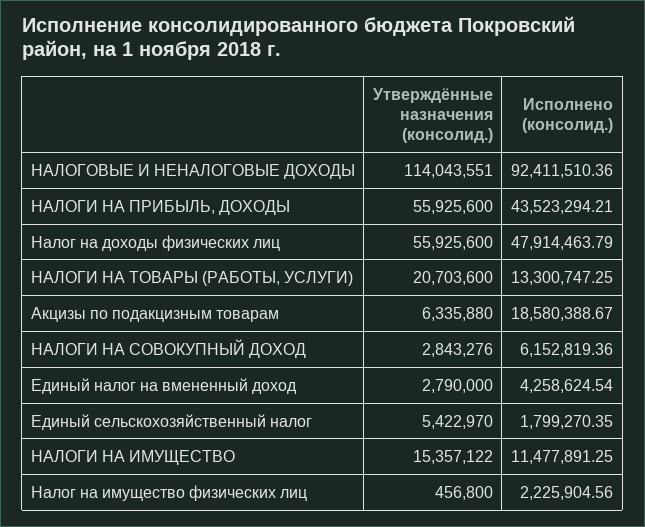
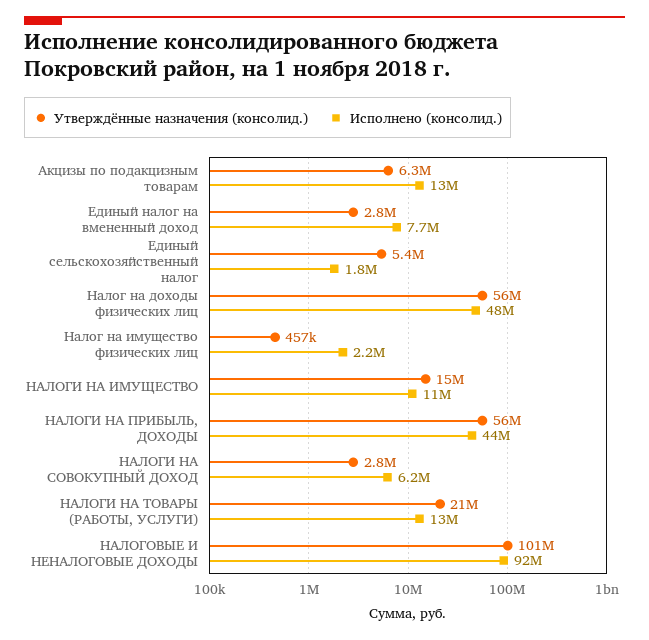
Утверждённые назначения (консолид.), НАЛОГОВЫЕ И НЕНАЛОГОВЫЕ ДОХОДЫ: 114043551 -> 101000000
Исполнено (консолид.), Акцизы по подакцизным товарам: 18580388.67 -> 13000000
Исполнено (консолид.), Единый налог на вмененный доход: 4258624.54 -> 7700000

